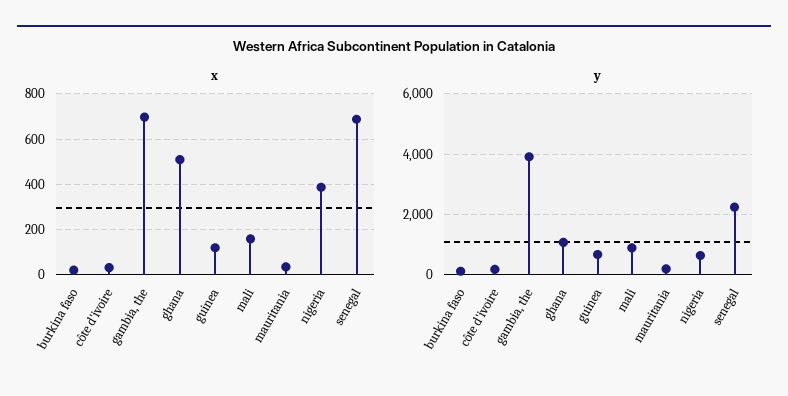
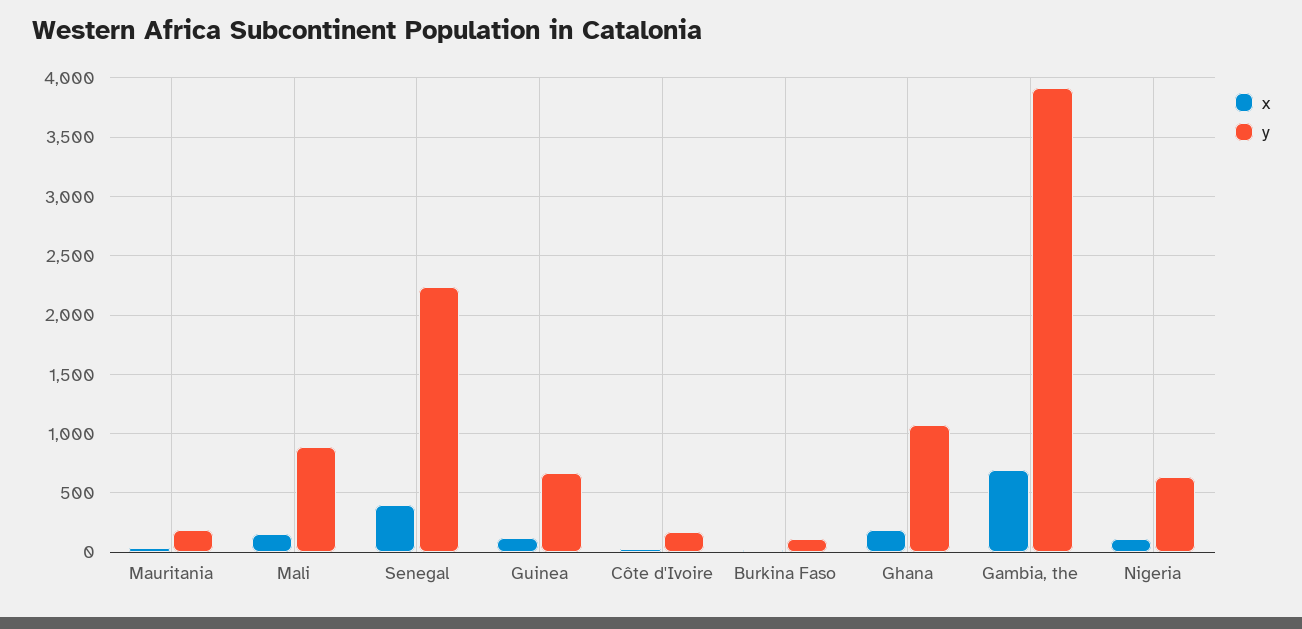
x, ghana: 500 -> 200
x, nigeria: 400 -> 100
x, senegal: 700 -> 400

